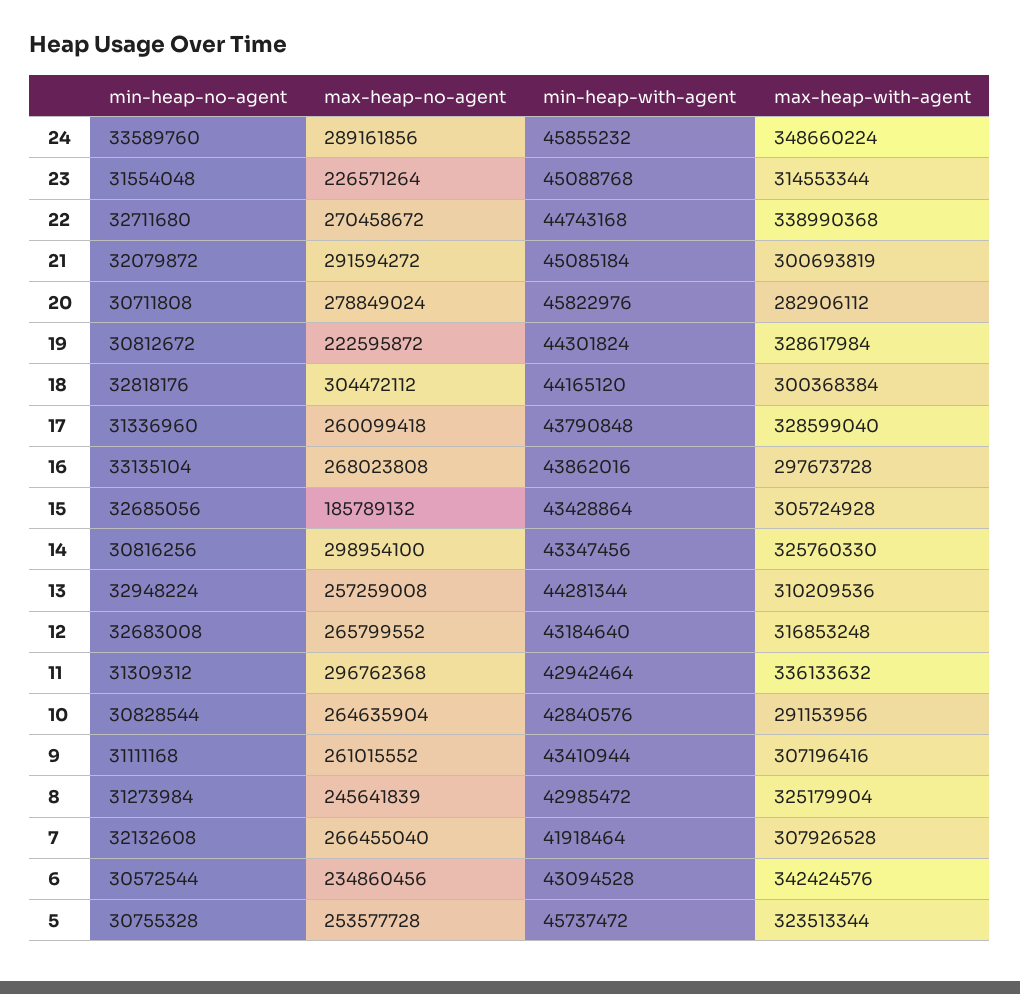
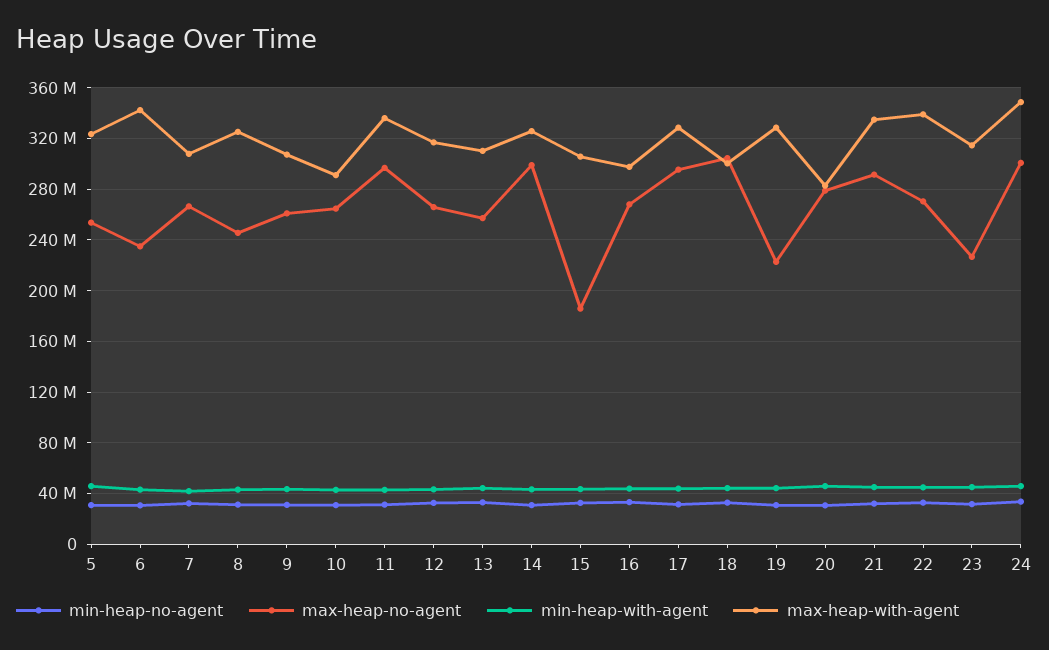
max-heap-no-agent, 24: 289161856 -> 300000000
max-heap-with-agent, 21: 300693819 -> 335000000
max-heap-no-agent, 17: 260099418 -> 295000000

